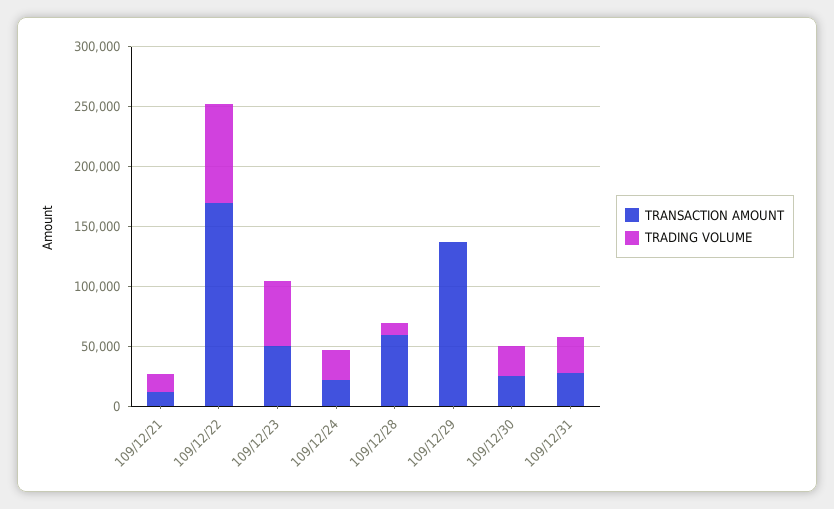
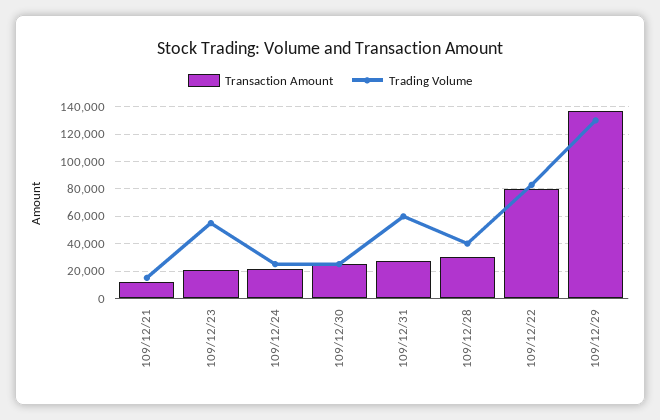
TRANSACTION AMOUNT, 109/12/22: 170000 -> 80000
TRANSACTION AMOUNT, 109/12/23: 50000 -> 20000
TRANSACTION AMOUNT, 109/12/28: 60000 -> 30000
TRADING VOLUME, 109/12/28: 10000 -> 40000
TRADING VOLUME, 109/12/29: 0 -> 130000
TRADING VOLUME, 109/12/31: 30000 -> 60000

